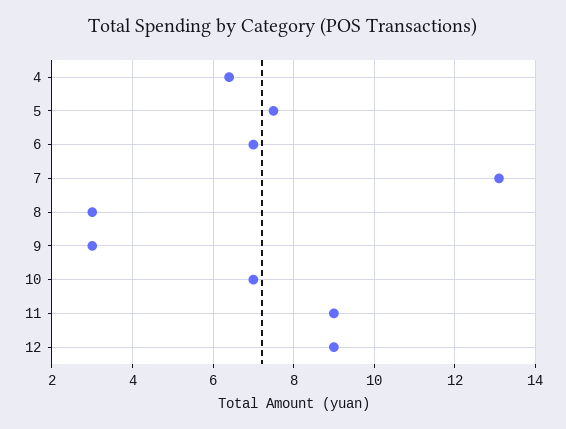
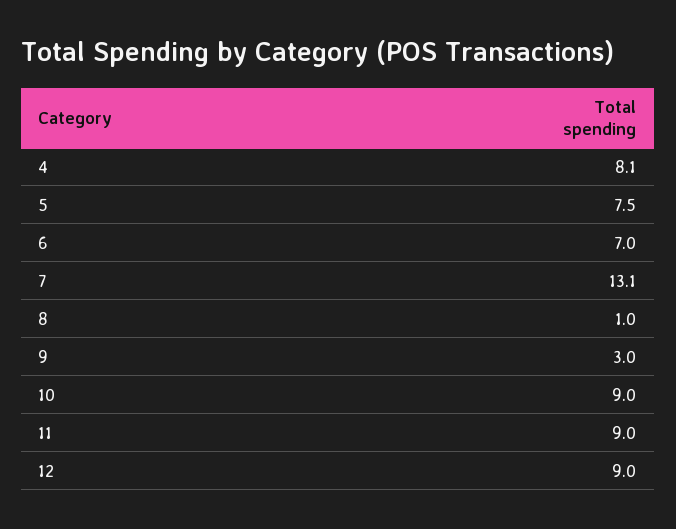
4: 6.5 -> 8.1
8: 3 -> 1
10: 7 -> 9

